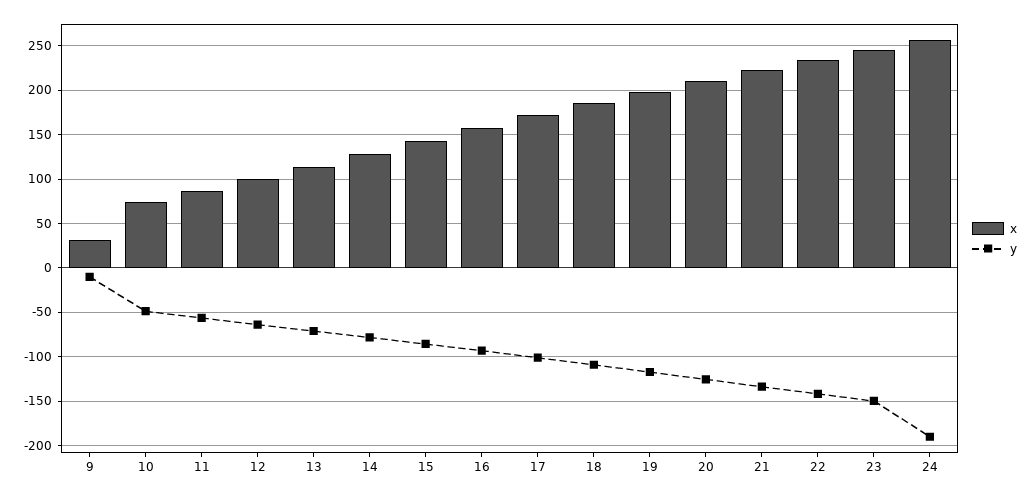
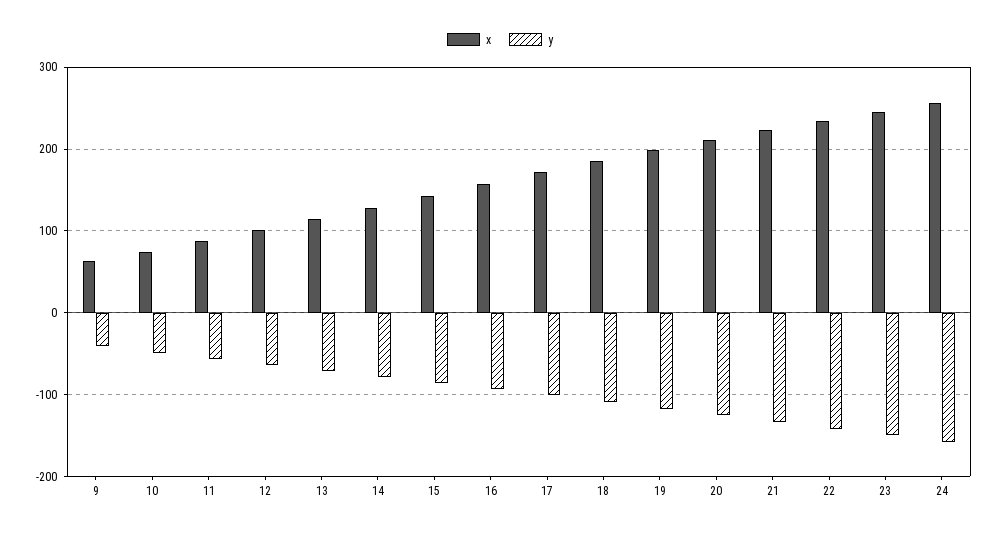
x, 9: 30 -> 60
y, 9: -10 -> -40
y, 24: -190 -> -160

